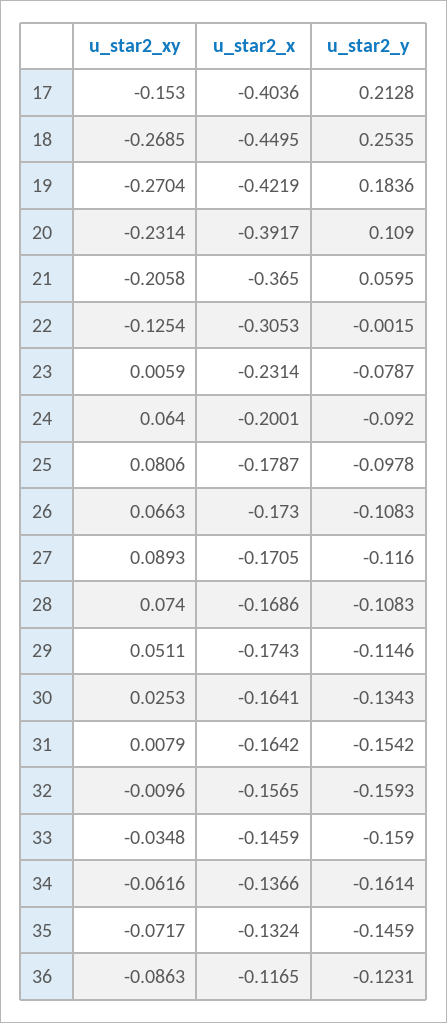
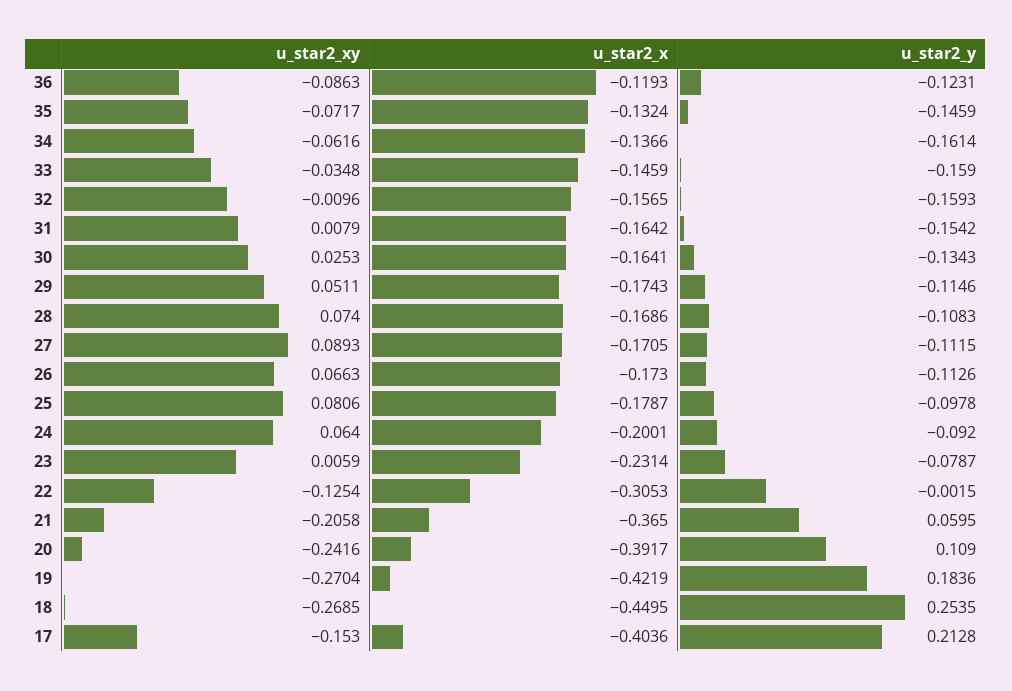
u_star2_xy, 20: -0.2314 -> -0.2416
u_star2_y, 26: -0.1083 -> -0.1126
u_star2_y, 27: -0.116 -> -0.1115
u_star2_x, 36: -0.1165 -> -0.1193

